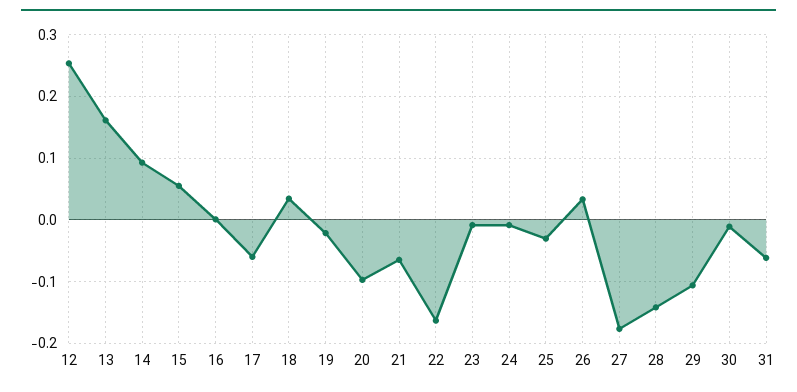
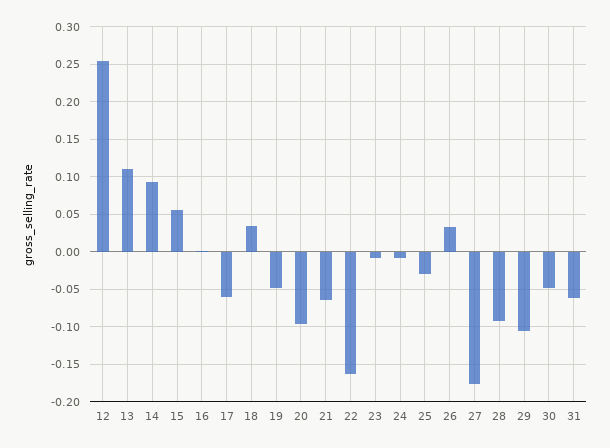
13: 0.16 -> 0.11
19: -0.02 -> -0.05
28: -0.14 -> -0.09
30: -0.01 -> -0.05

